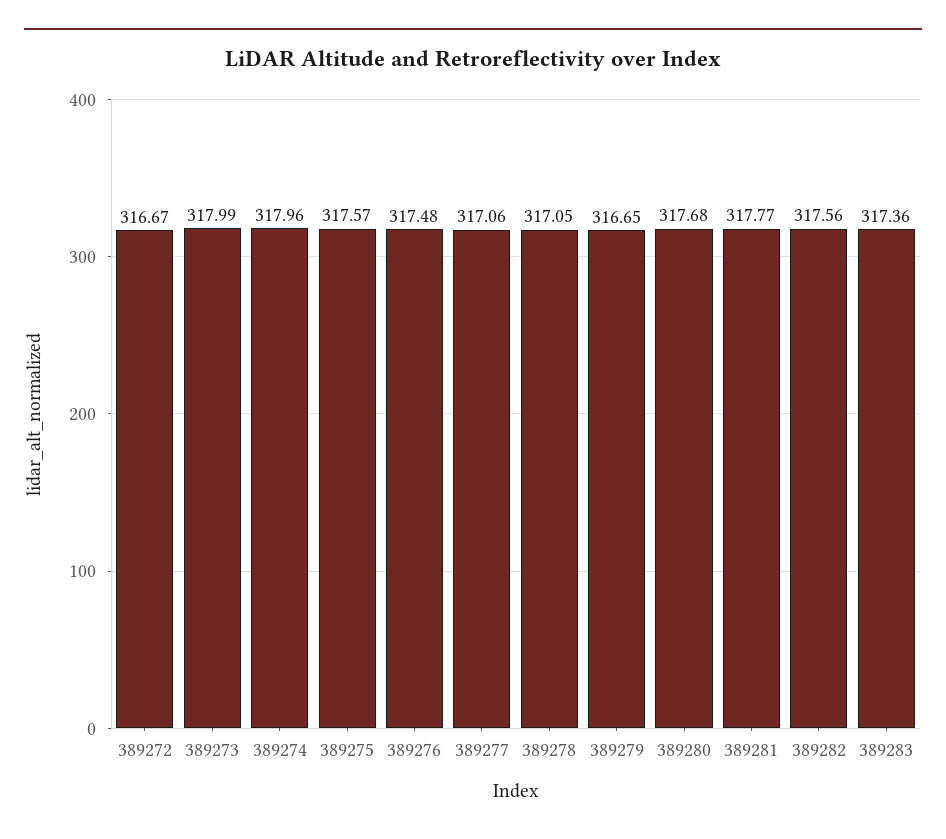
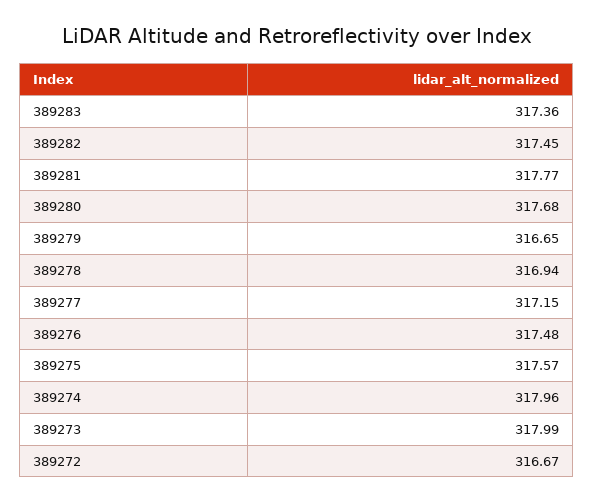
389277: 317.06 -> 317.15
389278: 317.05 -> 316.94
389282: 317.56 -> 317.45

